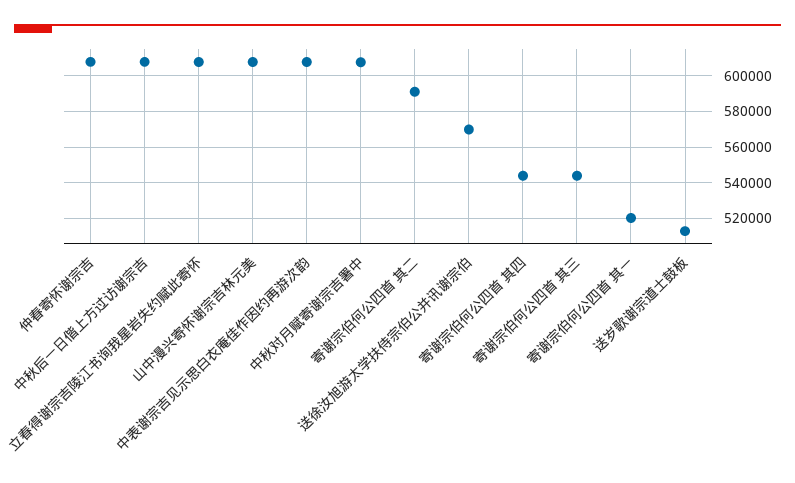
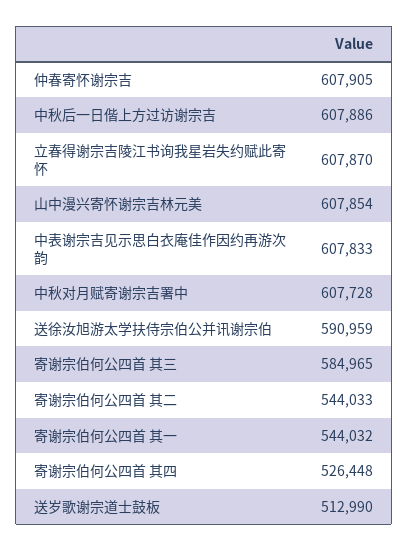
寄谢宗伯何公四首 其二: 590000 -> 544033
送徐汝旭游太学扶侍宗伯公并讯谢宗伯: 570000 -> 590959
寄谢宗伯何公四首 其四: 545000 -> 526448
寄谢宗伯何公四首 其三: 545000 -> 584965
寄谢宗伯何公四首 其一: 520000 -> 544032

